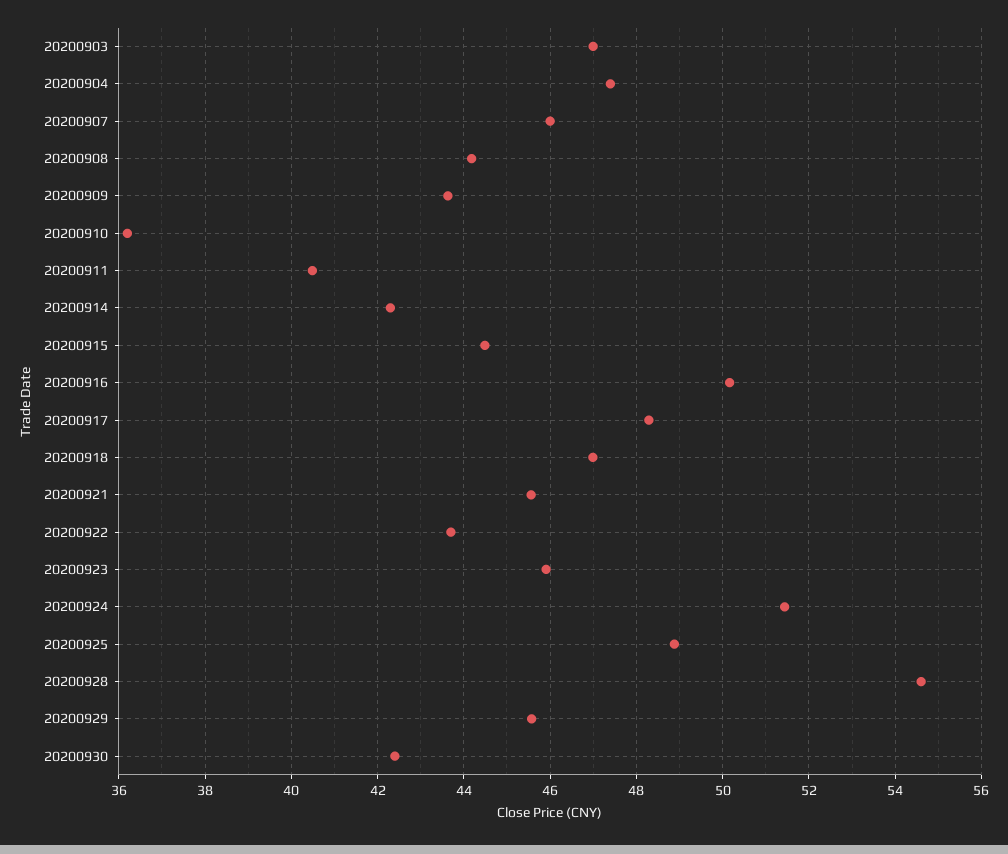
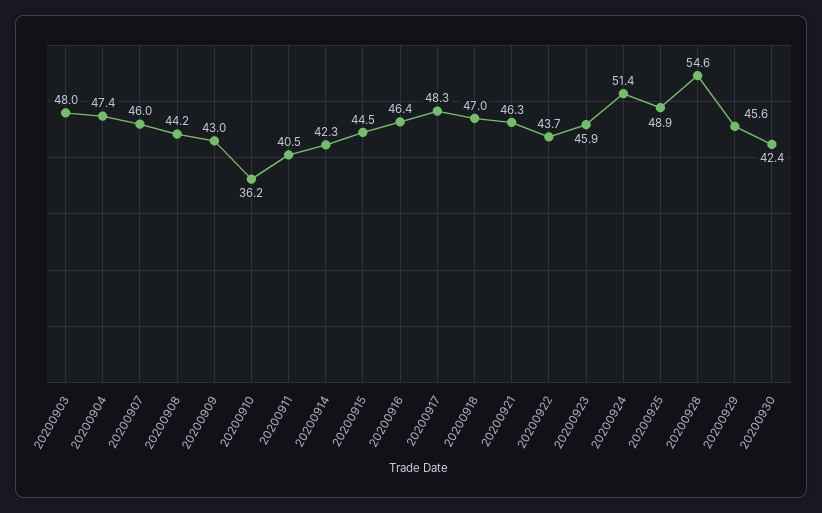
20200903: 47 -> 48
20200909: 43.6 -> 43
20200916: 50.2 -> 46.4
20200921: 45.6 -> 46.3

